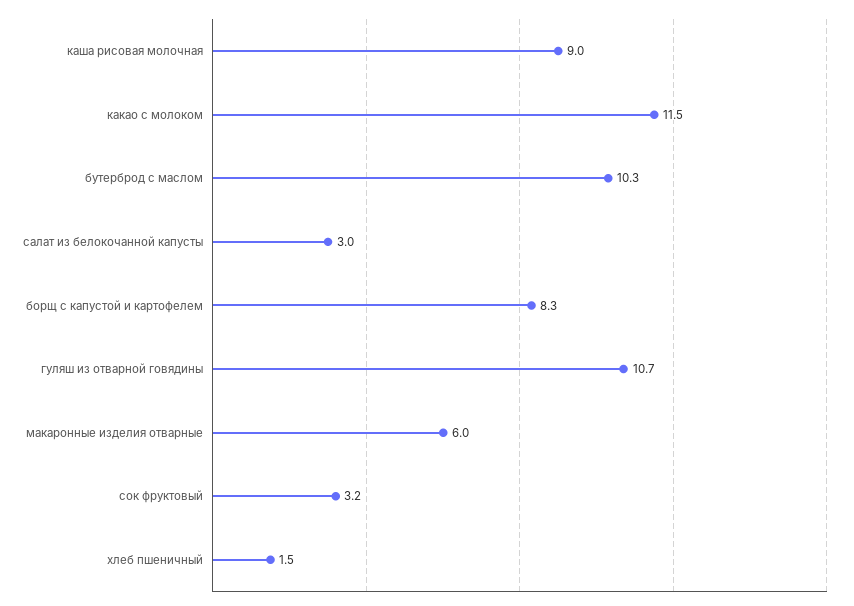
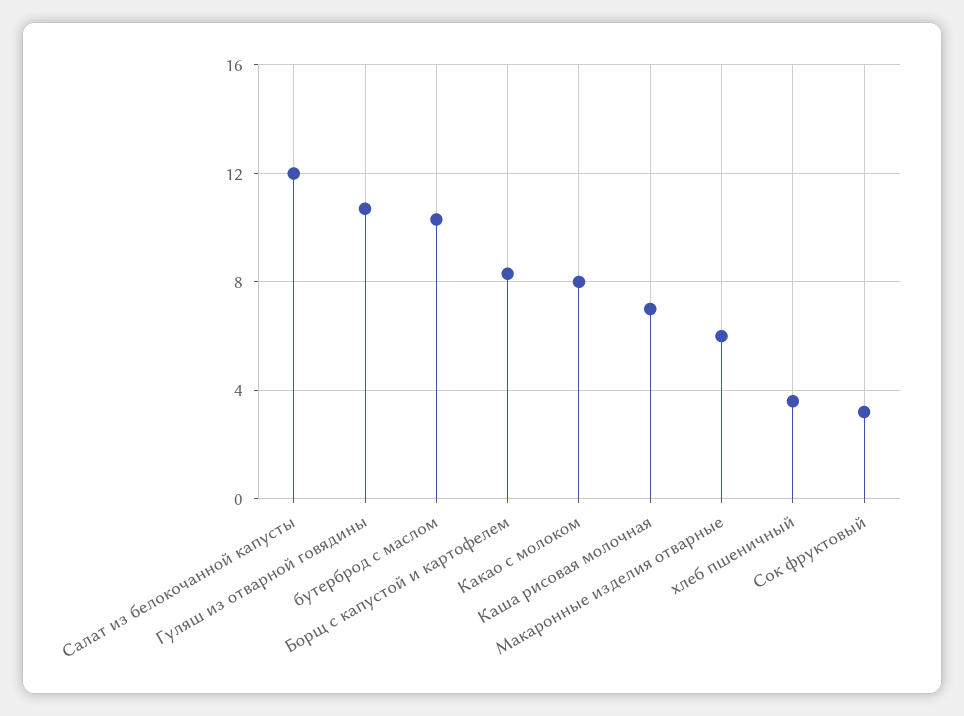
каша рисовая молочная: 9 -> 7
какао с молоком: 11.5 -> 8
салат из белокочанной капусты: 3 -> 12
хлеб пшеничный: 1.5 -> 3.5

